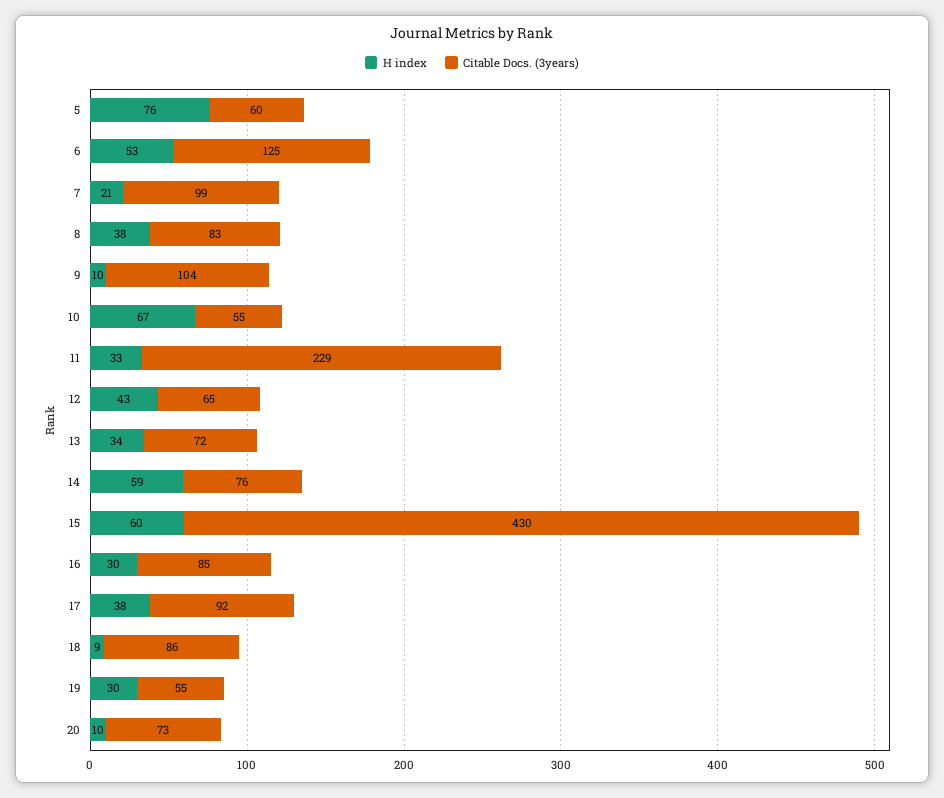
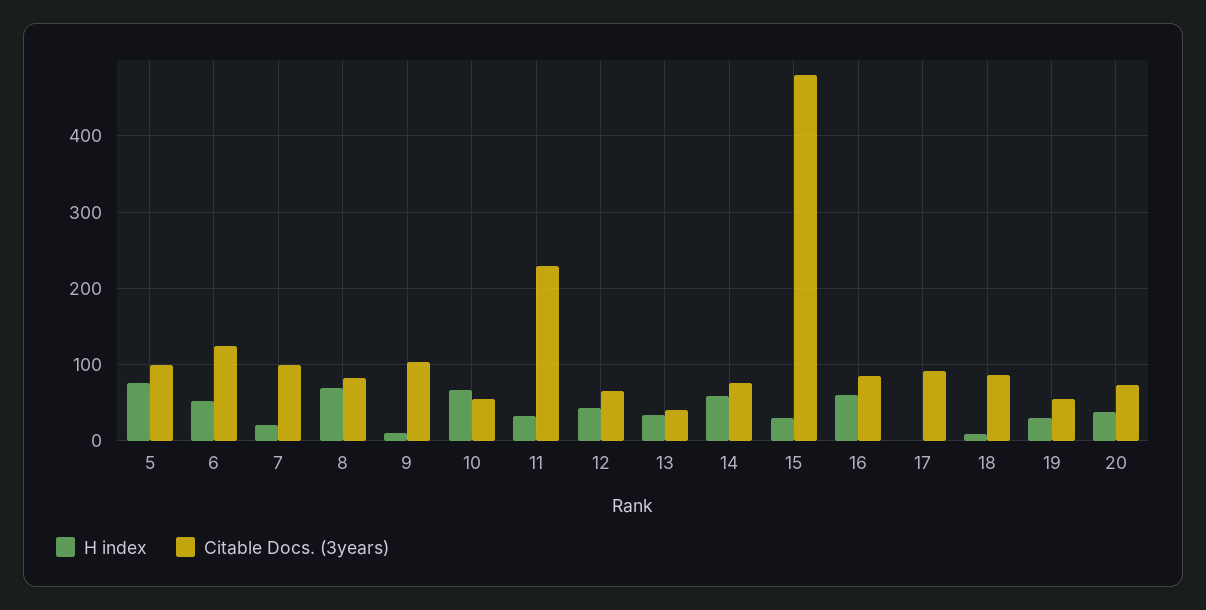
Citable Docs. (3years), 5: 60 -> 100
H index, 8: 38 -> 70
Citable Docs. (3years), 13: 72 -> 40
H index, 15: 60 -> 30
Citable Docs. (3years), 15: 430 -> 480
H index, 16: 30 -> 60
H index, 17: 38 -> 0
H index, 20: 10 -> 40

